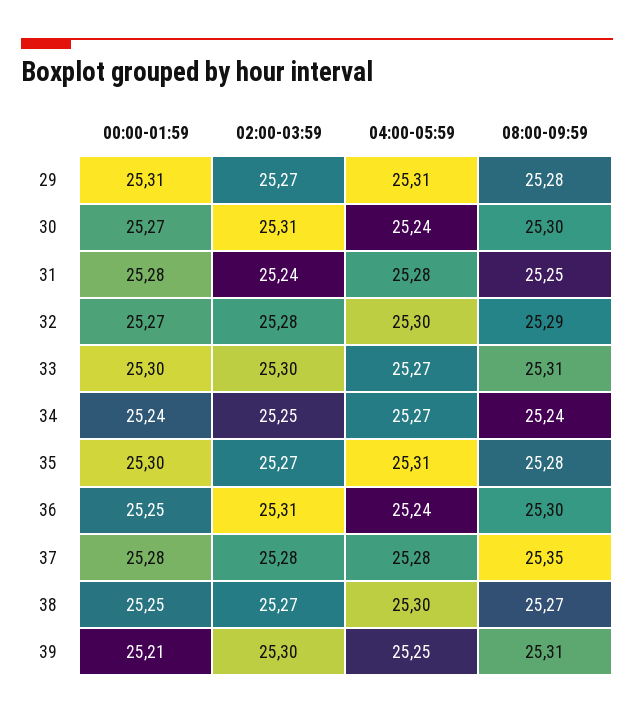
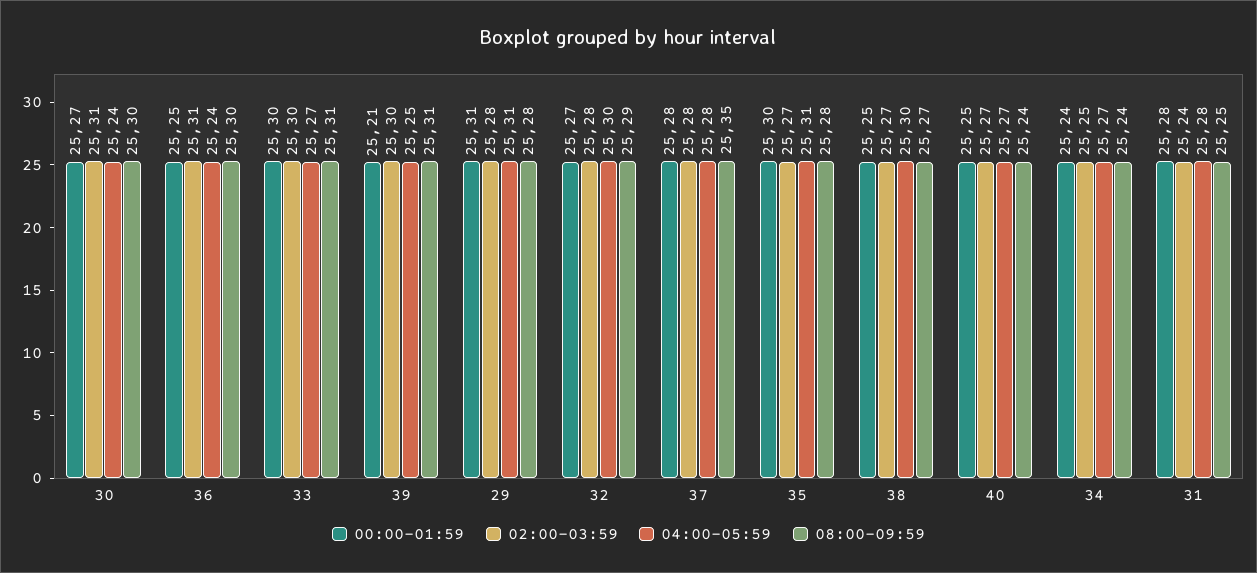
02:00-03:59, 29: 25.27 -> 25.28
00:00-01:59, 40: none -> 25.25
02:00-03:59, 40: none -> 25.27
04:00-05:59, 40: none -> 25.27
08:00-09:59, 40: none -> 25.24

